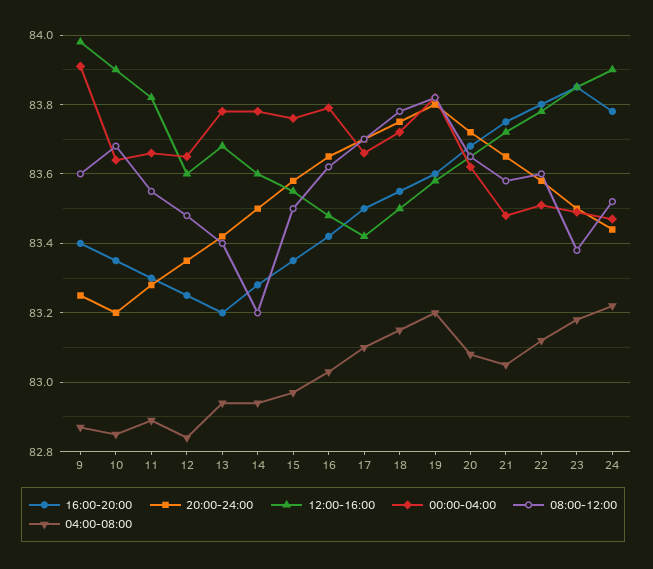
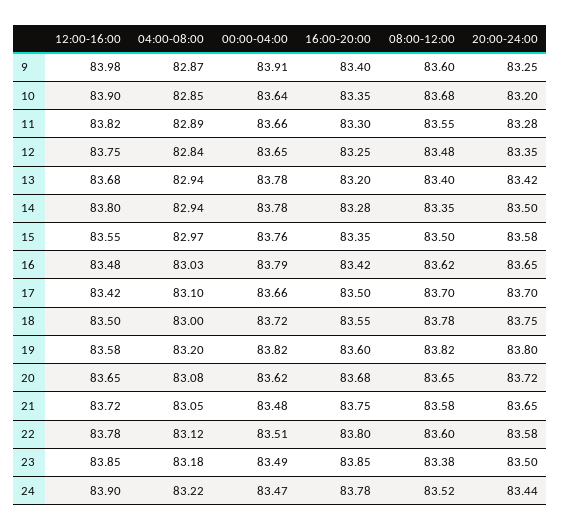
12:00-16:00, 12: 83.6 -> 83.75
12:00-16:00, 14: 83.6 -> 83.8
08:00-12:00, 14: 83.2 -> 83.35
04:00-08:00, 18: 83.15 -> 83

